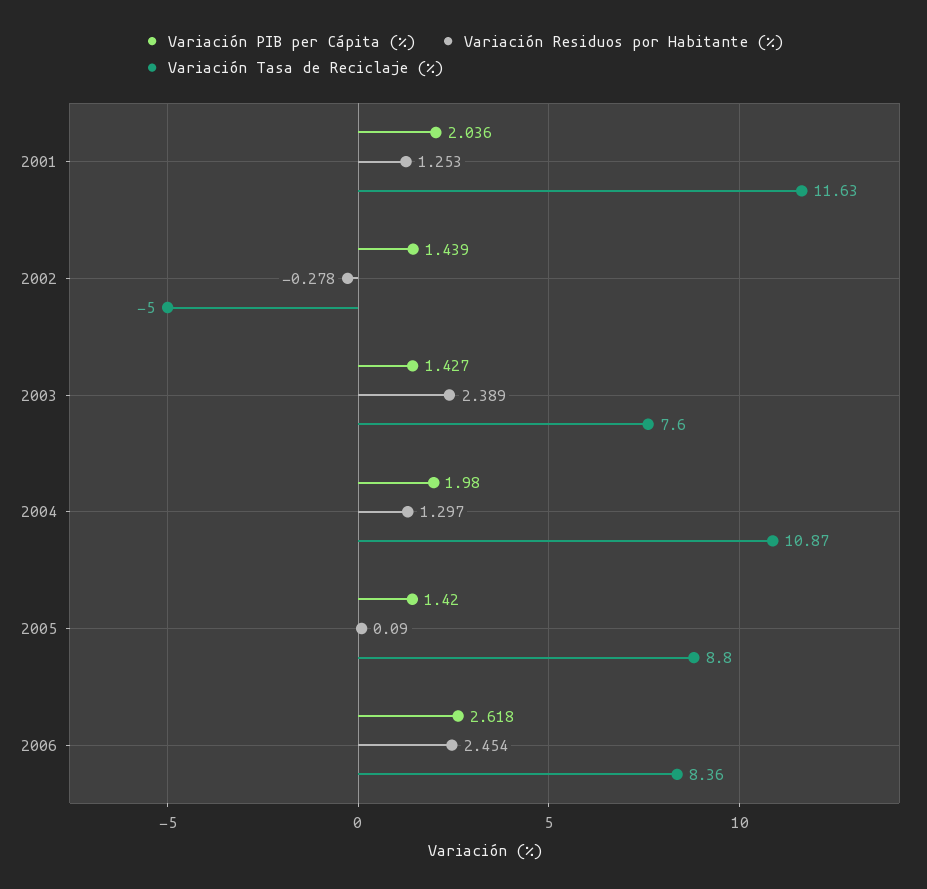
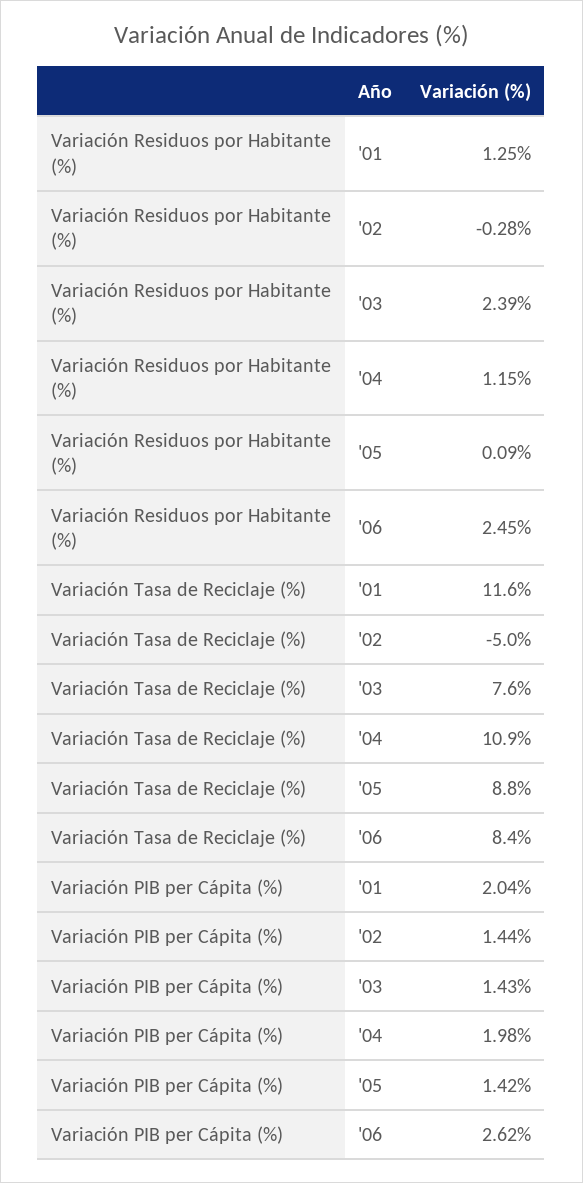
Variación Residuos por Habitante (%), 2004: 1.297 -> 1.15

